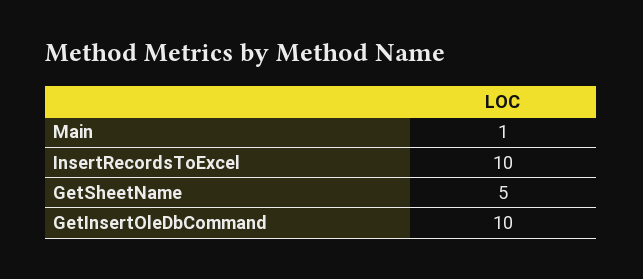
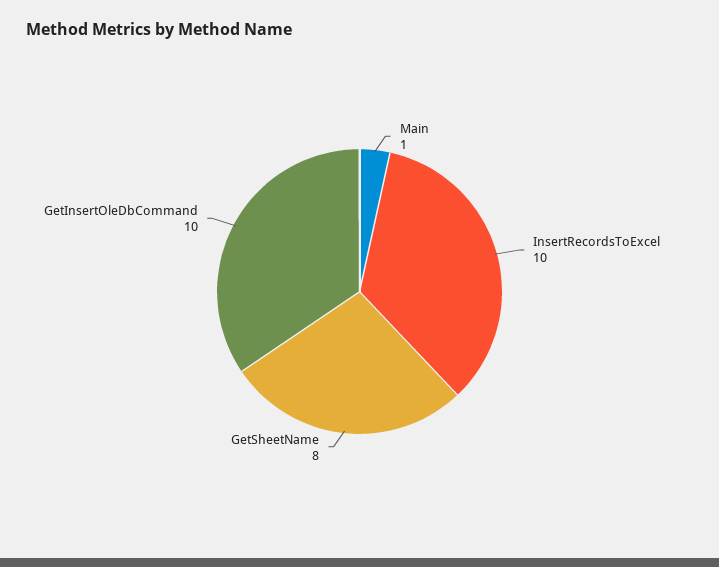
GetSheetName: 5 -> 8

